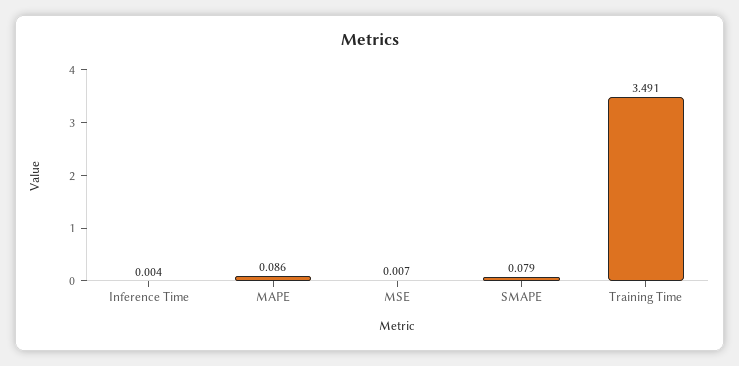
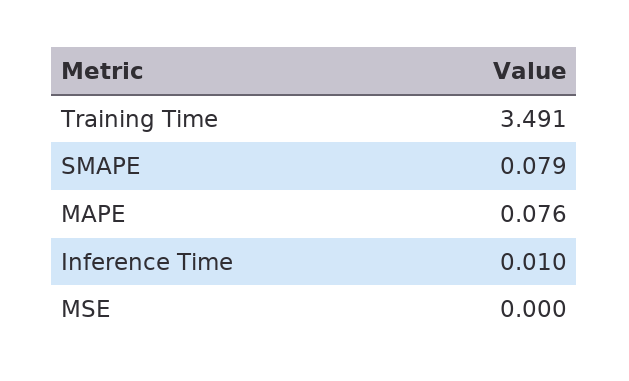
Inference Time: 0.004 -> 0.01
MAPE: 0.086 -> 0.076
MSE: 0.007 -> 0

